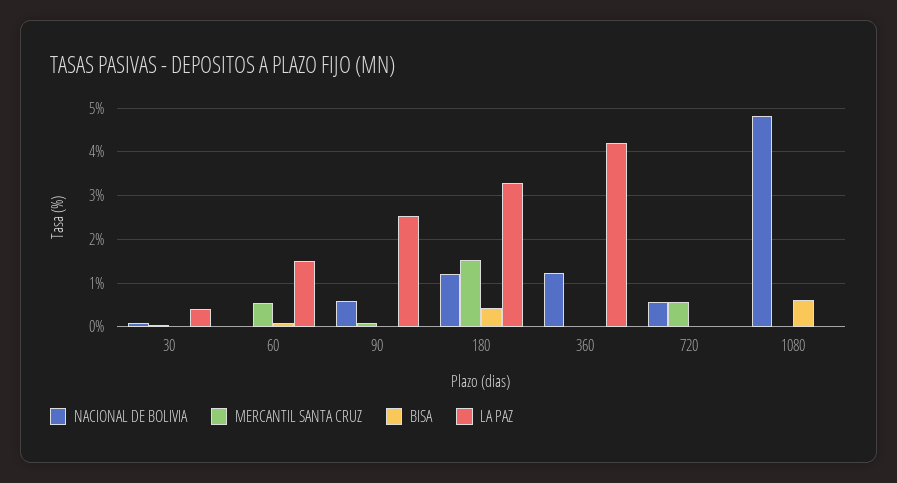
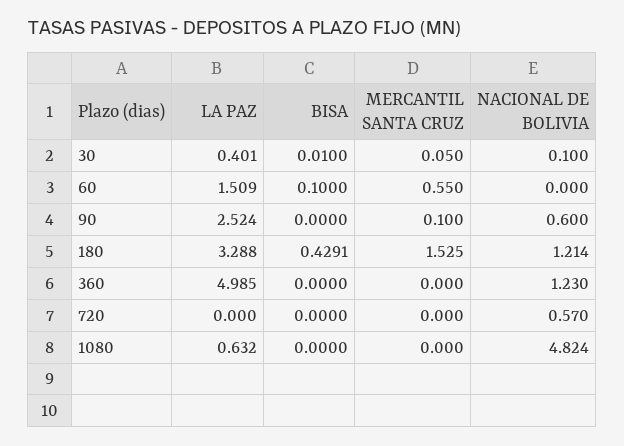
LA PAZ, 360: 4.2 -> 4.985
MERCANTIL SANTA CRUZ, 720: 0.6 -> 0
BISA, 1080: 0.6 -> 0
LA PAZ, 1080: 0 -> 0.632

